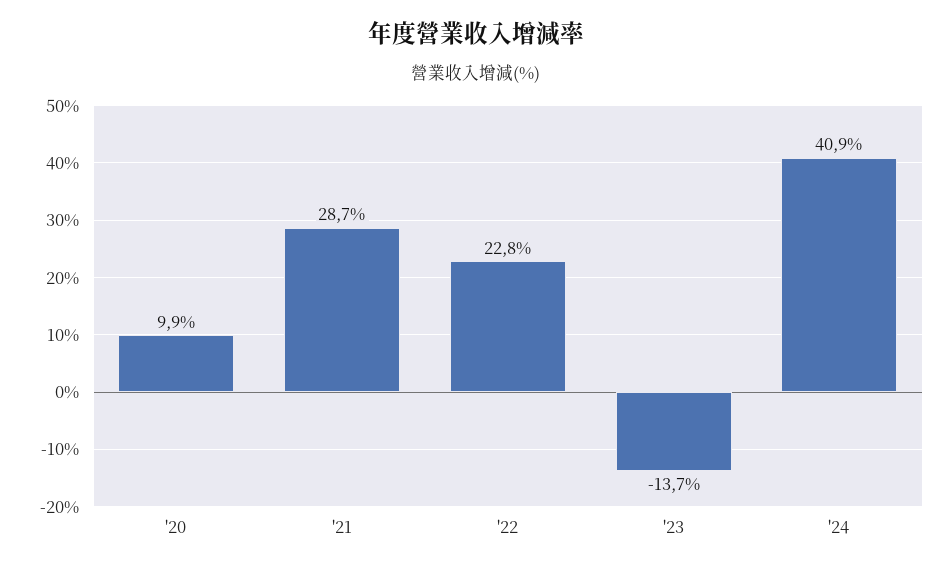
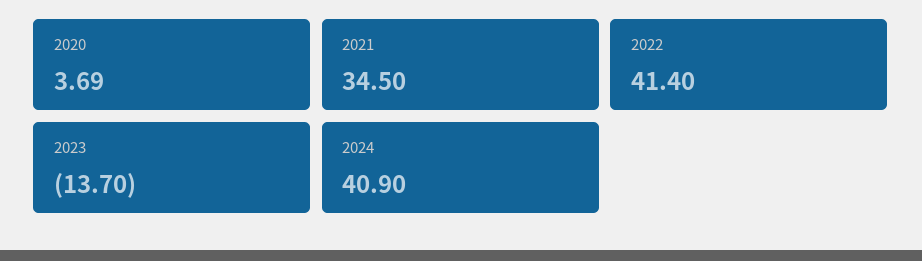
'20: 9.9 -> 3.69
'21: 28.7 -> 34.5
'22: 22.8 -> 41.4

